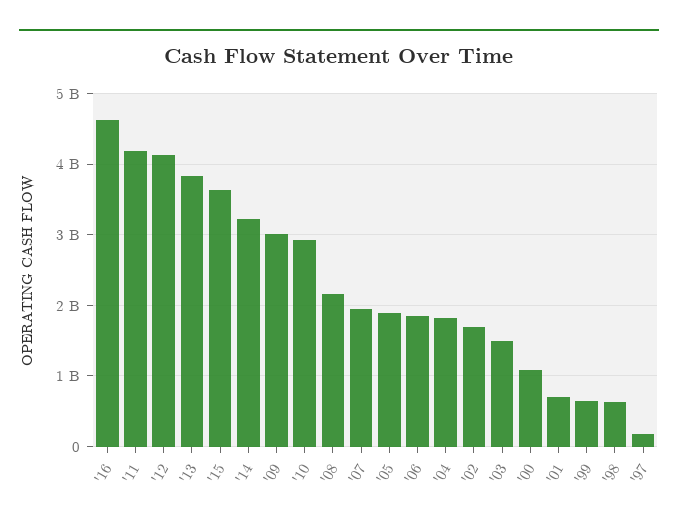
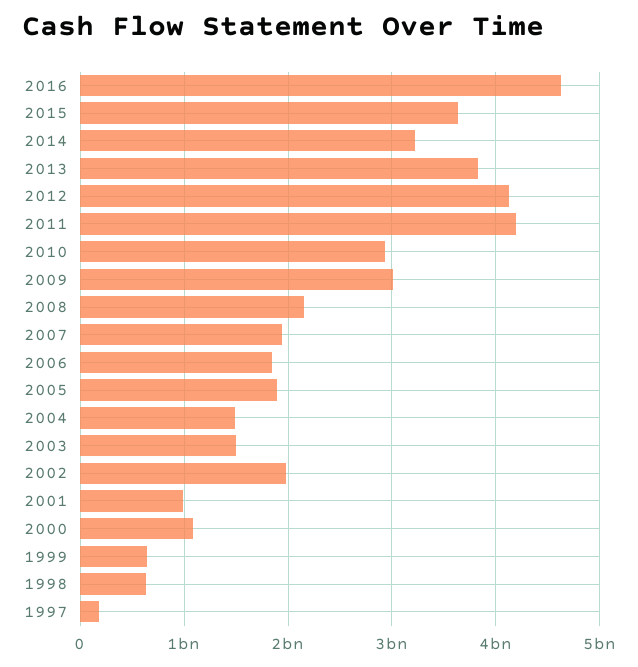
'04: 1800000000 -> 1500000000
'02: 1700000000 -> 2000000000
'01: 700000000 -> 1000000000

